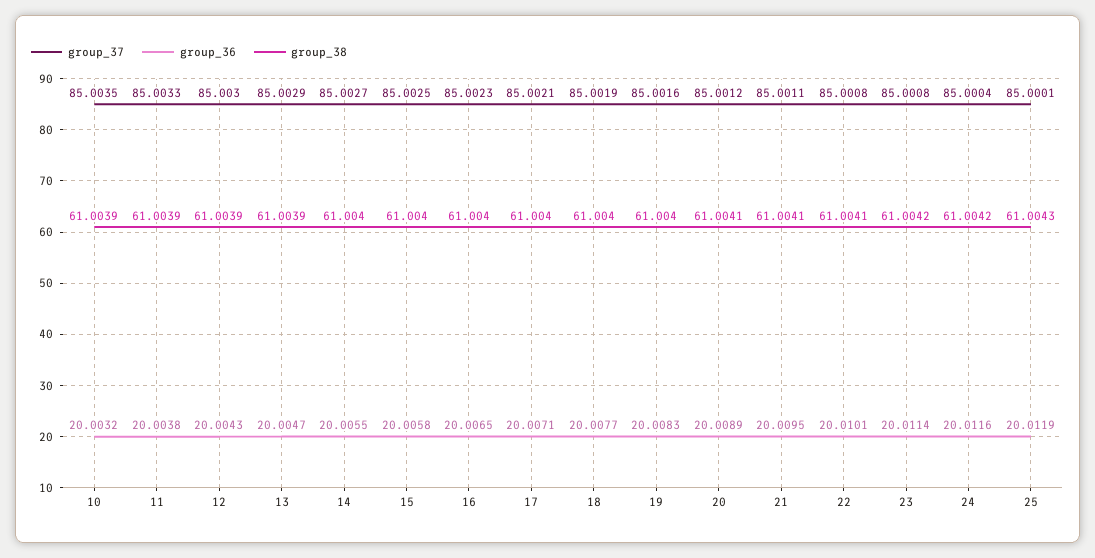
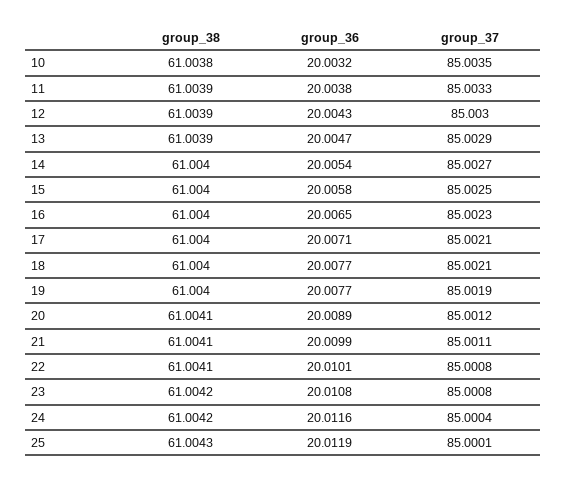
group_38, 10: 61.0039 -> 61.0038
group_36, 14: 20.0055 -> 20.0054
group_37, 18: 85.0019 -> 85.0021
group_37, 19: 85.0016 -> 85.0019
group_36, 19: 20.0083 -> 20.0077
group_36, 21: 20.0095 -> 20.0099
group_36, 23: 20.0114 -> 20.0108

